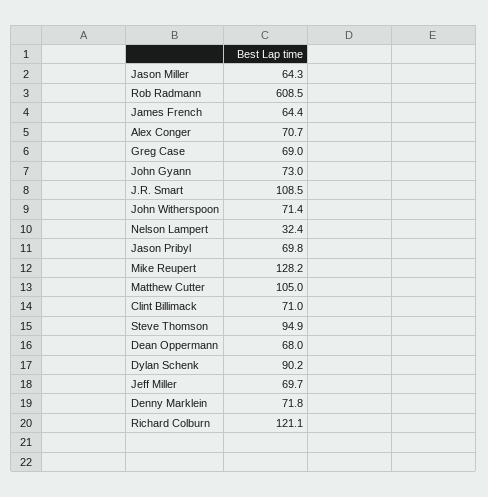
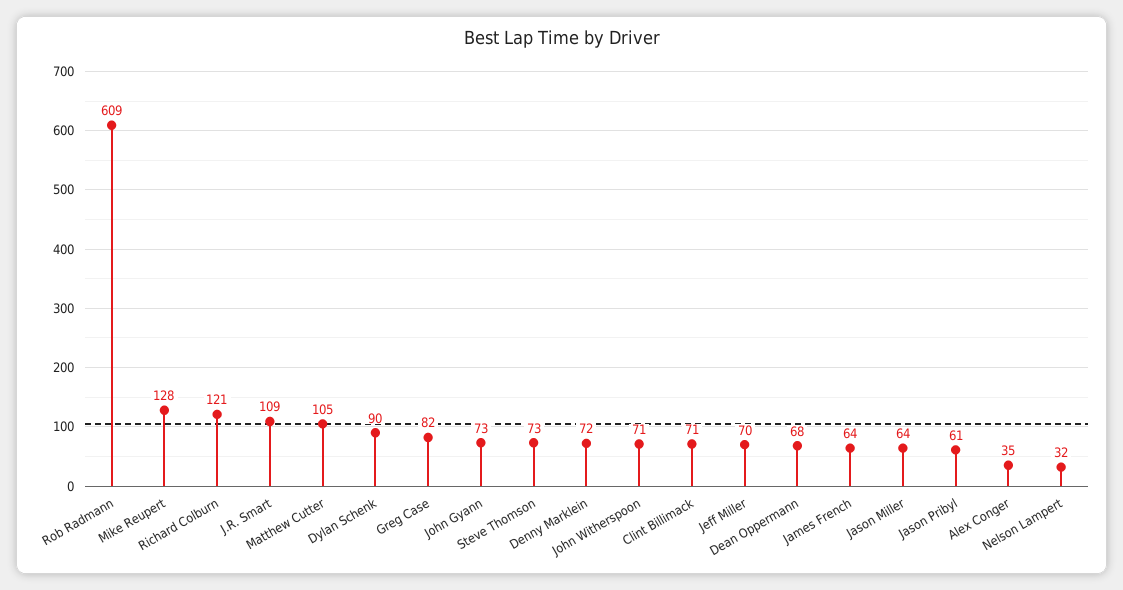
Alex Conger: 70.7 -> 35
Greg Case: 69 -> 82
Jason Pribyl: 69.8 -> 61
Steve Thomson: 94.9 -> 73

